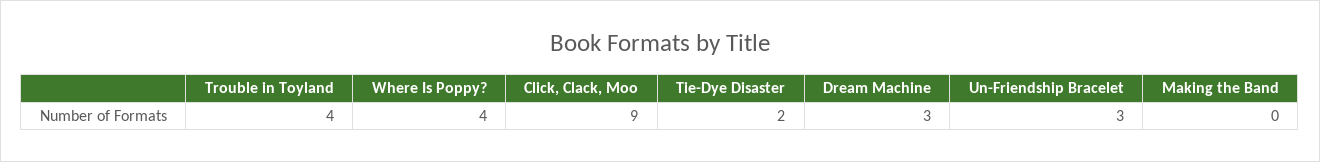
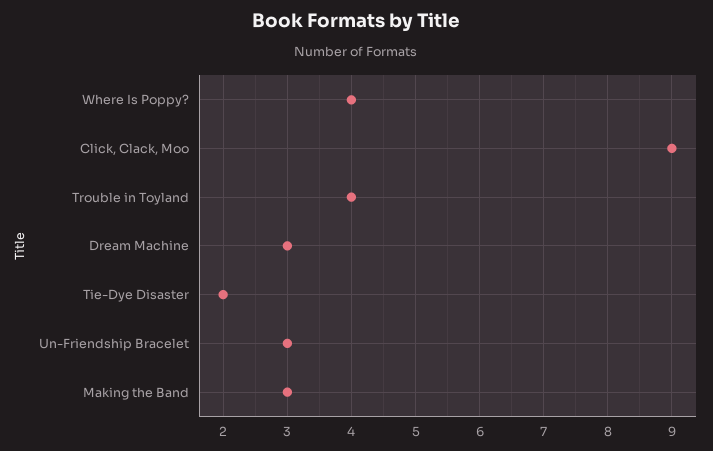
Making the Band: 0 -> 3

